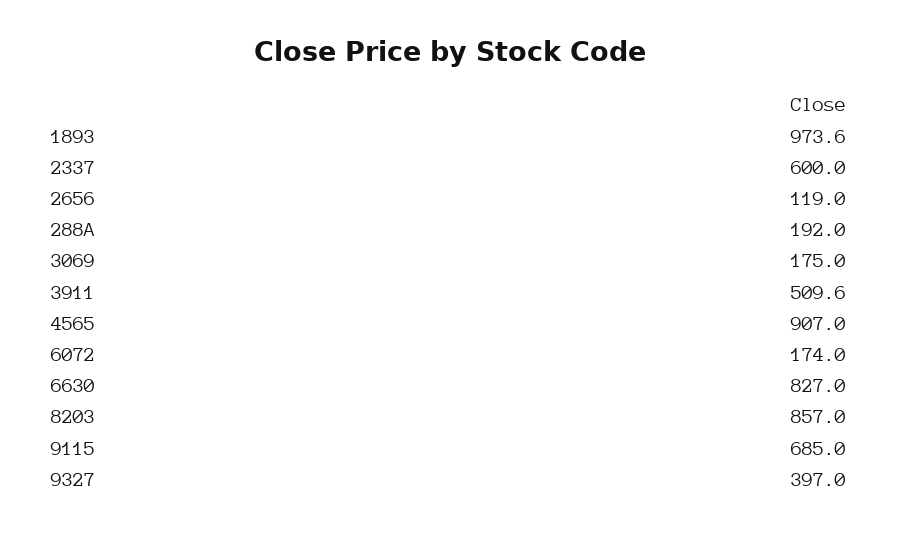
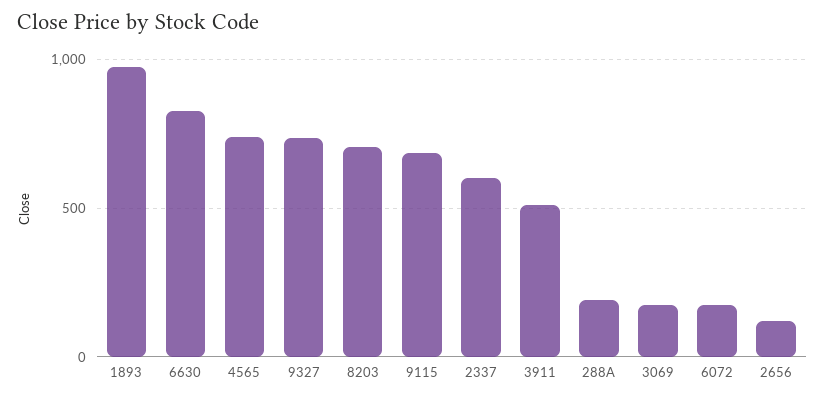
4565: 907 -> 750
8203: 857 -> 700
9327: 397 -> 750

